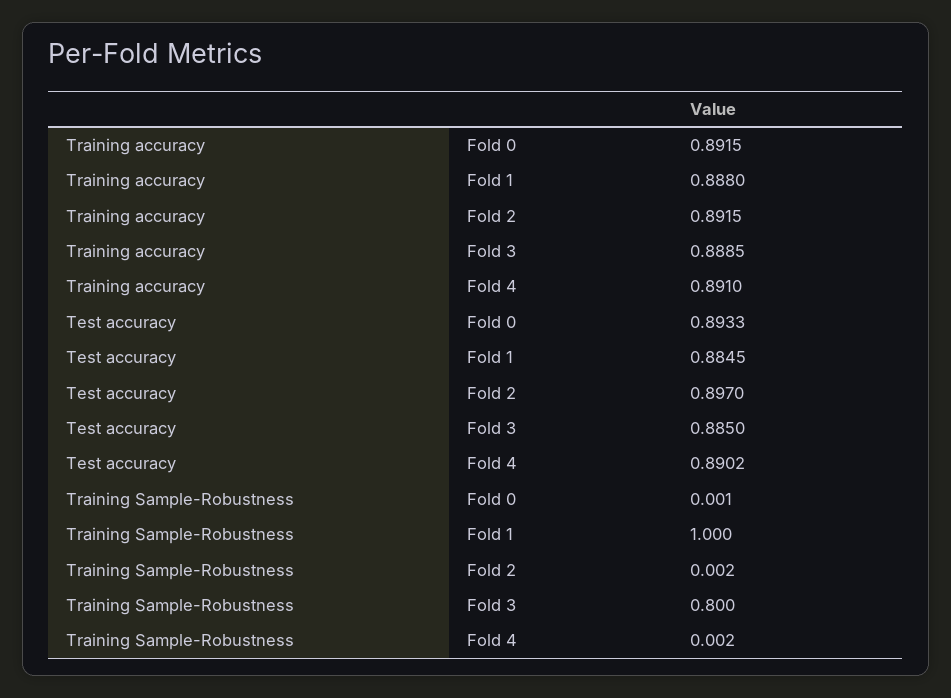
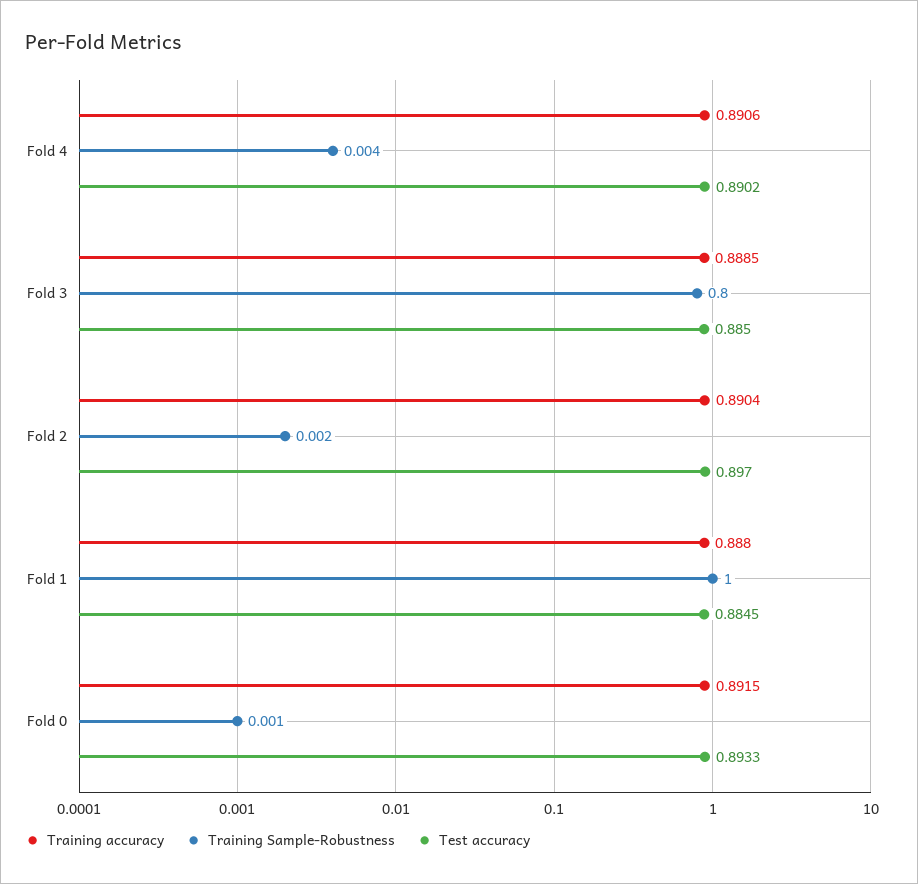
Training accuracy, Fold 2: 0.8915 -> 0.8904
Training accuracy, Fold 4: 0.891 -> 0.8906
Training Sample-Robustness, Fold 4: 0.002 -> 0.004

